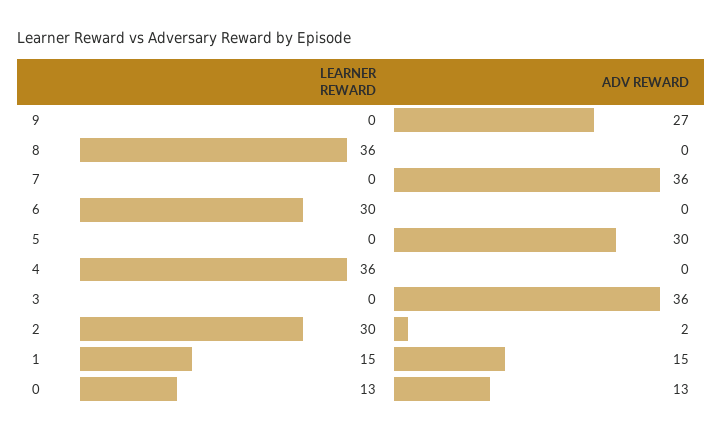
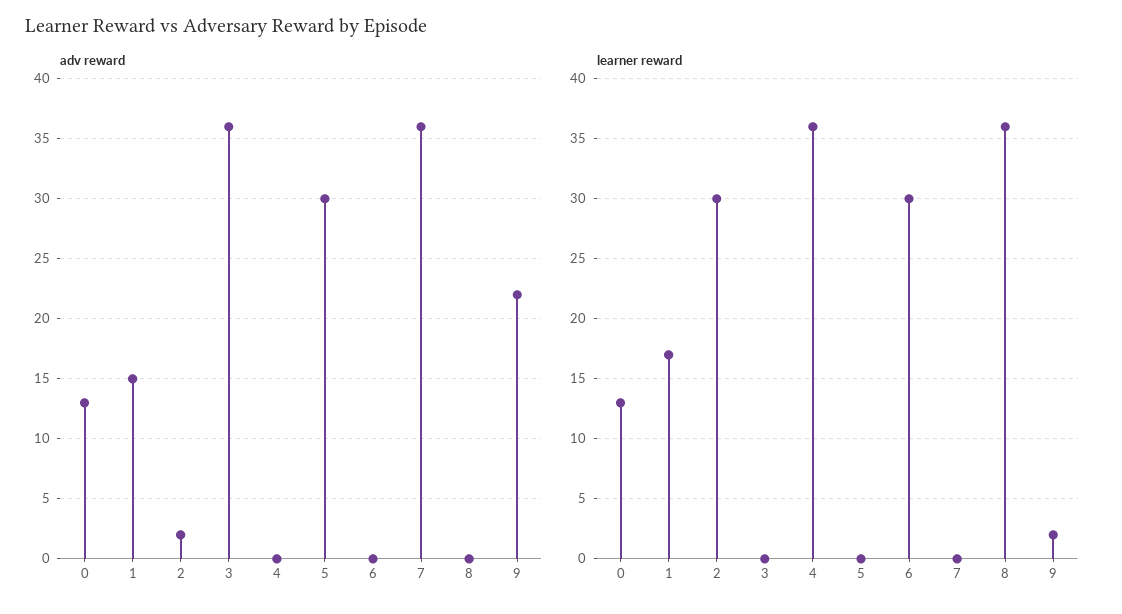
LEARNER REWARD, 9: 0 -> 2
ADV REWARD, 9: 27 -> 22
LEARNER REWARD, 1: 15 -> 17

